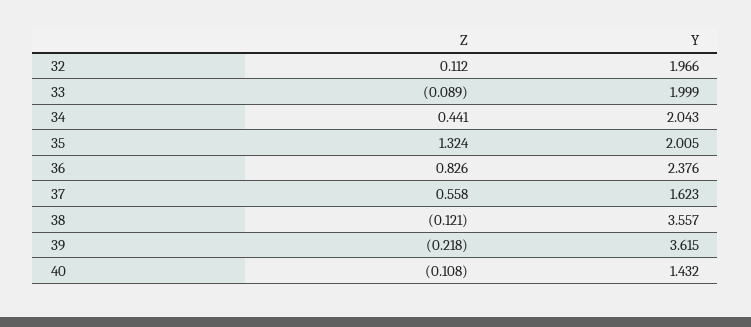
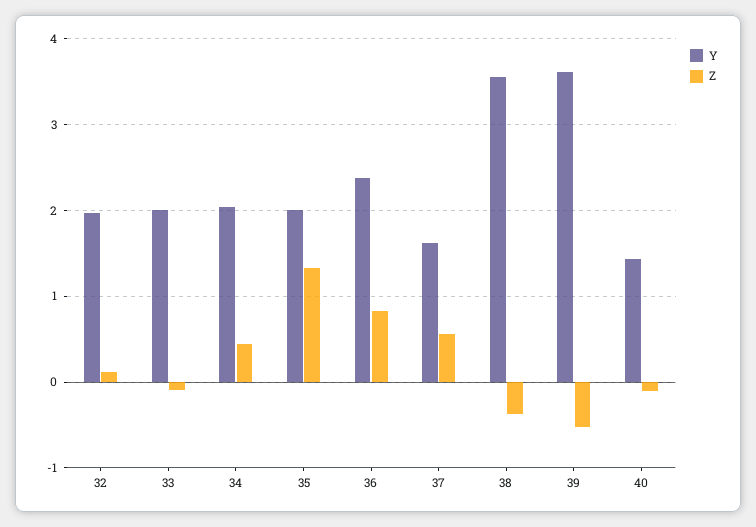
Z, 38: -0.121 -> -0.4
Z, 39: -0.218 -> -0.5

